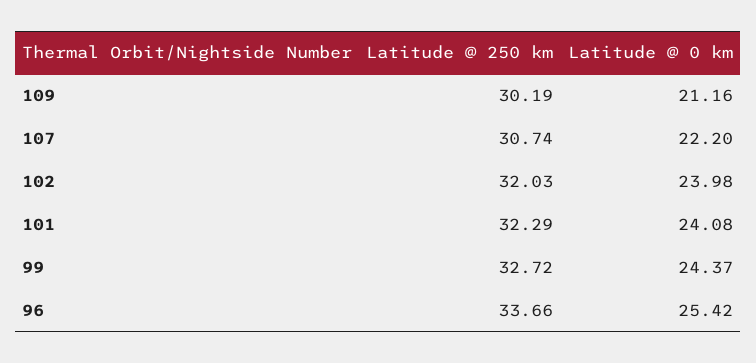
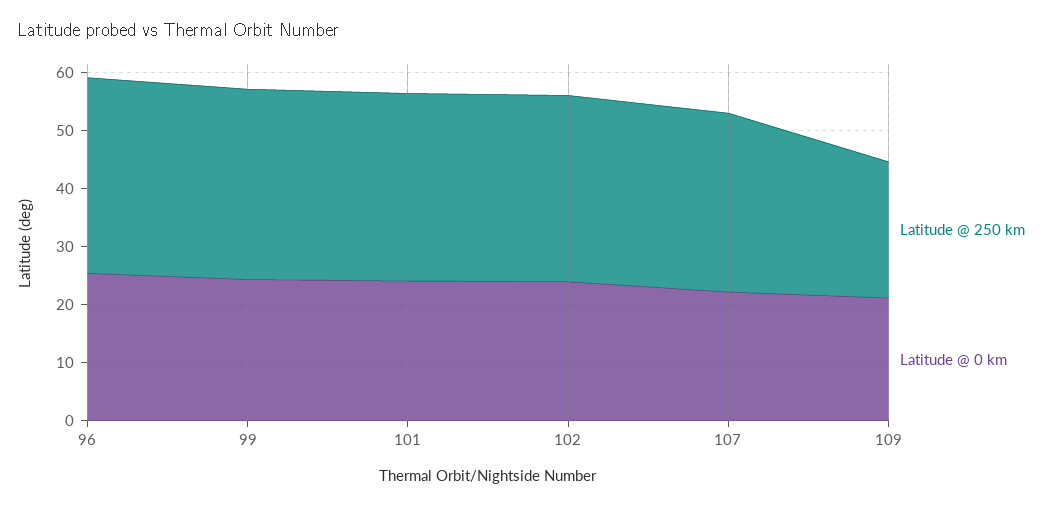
Latitude @ 250 km, 109: 30.19 -> 24

